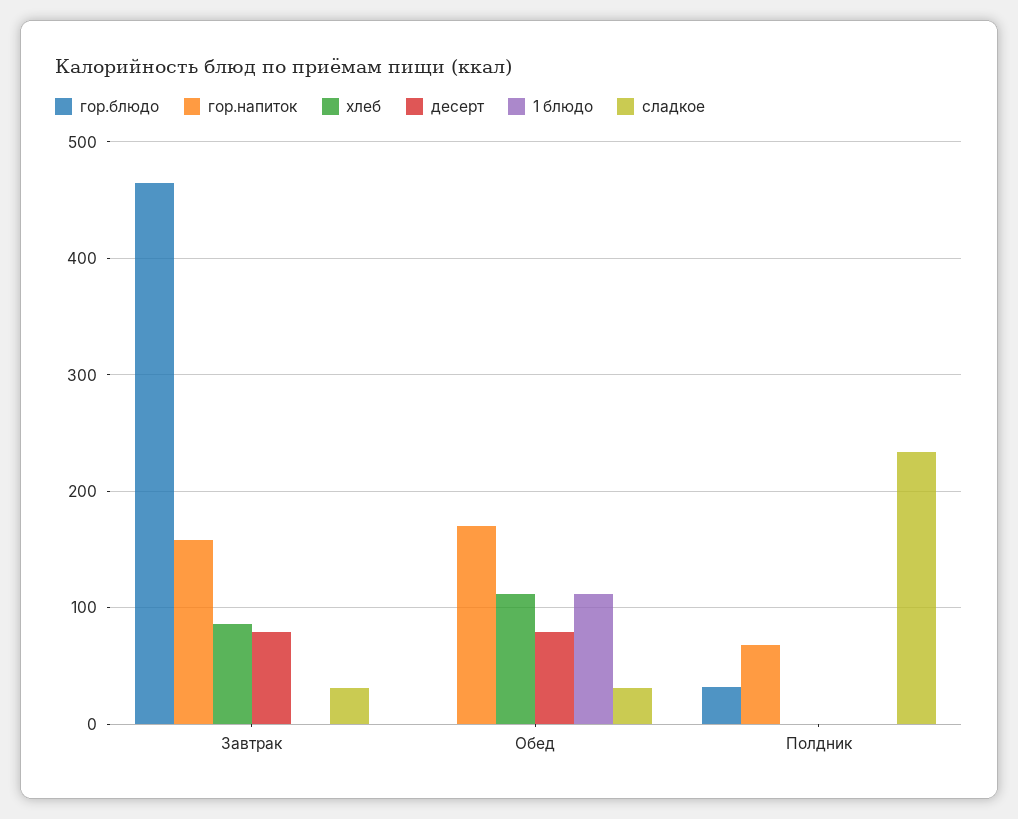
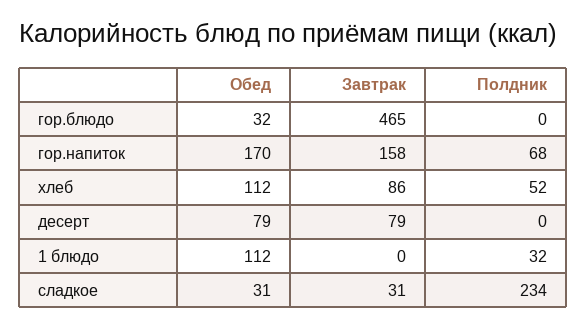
гор.блюдо, Обед: 0 -> 32
гор.блюдо, Полдник: 30 -> 0
хлеб, Полдник: 0 -> 52
1 блюдо, Полдник: 0 -> 32

